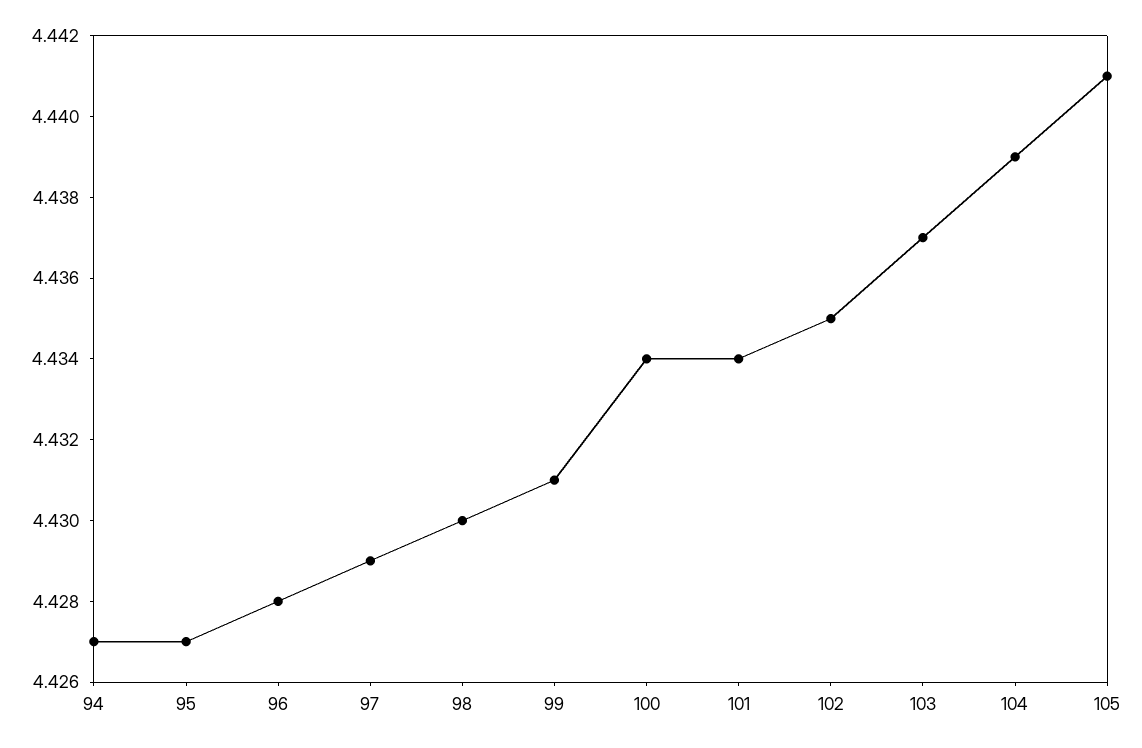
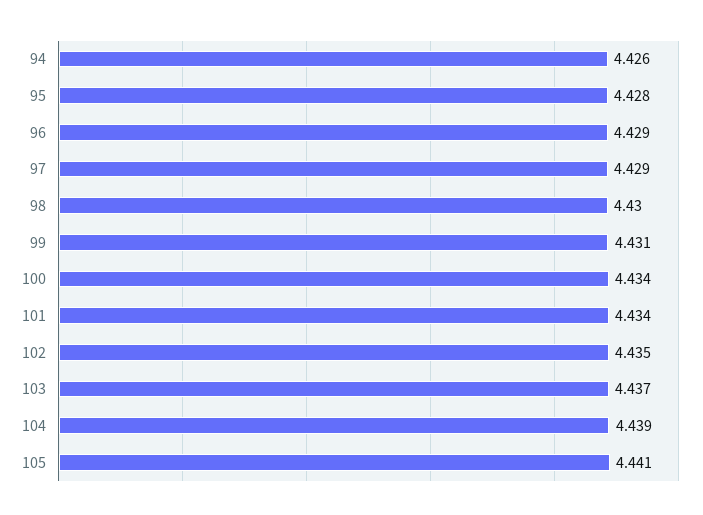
94: 4.427 -> 4.426
95: 4.427 -> 4.428
96: 4.428 -> 4.429

